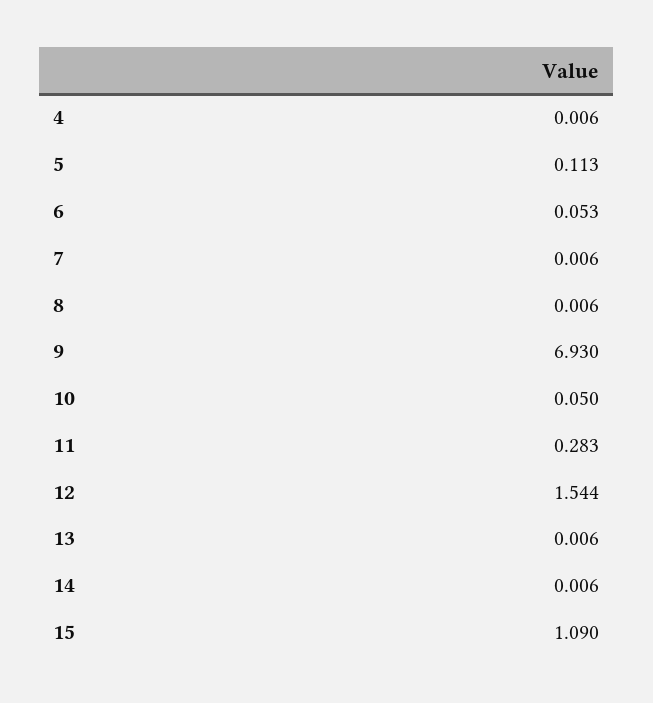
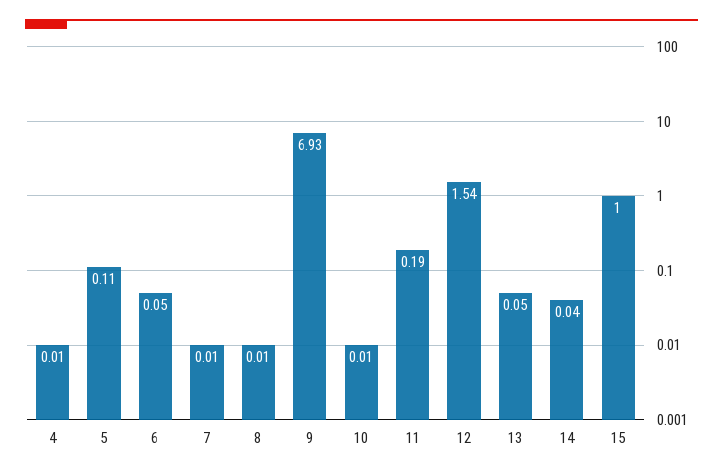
10: 0.05 -> 0.01
11: 0.283 -> 0.19
13: 0.006 -> 0.05
14: 0.006 -> 0.04
15: 1.09 -> 1

